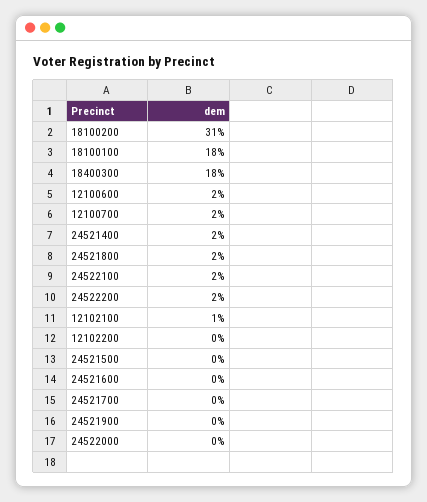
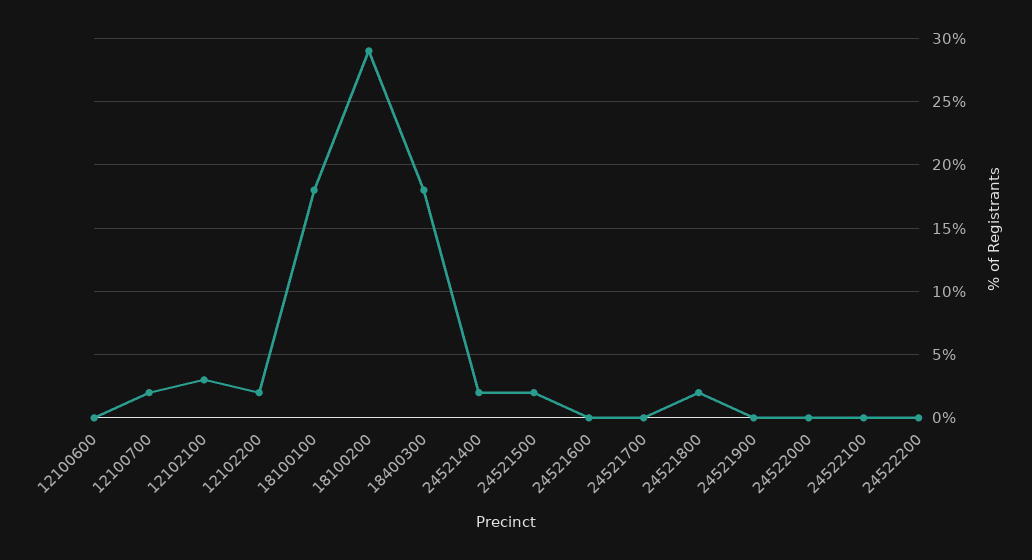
18100200: 31 -> 29
12100600: 2 -> 0
24522100: 2 -> 0
24522200: 2 -> 0
12102100: 1 -> 3
12102200: 0 -> 2
24521500: 0 -> 2

